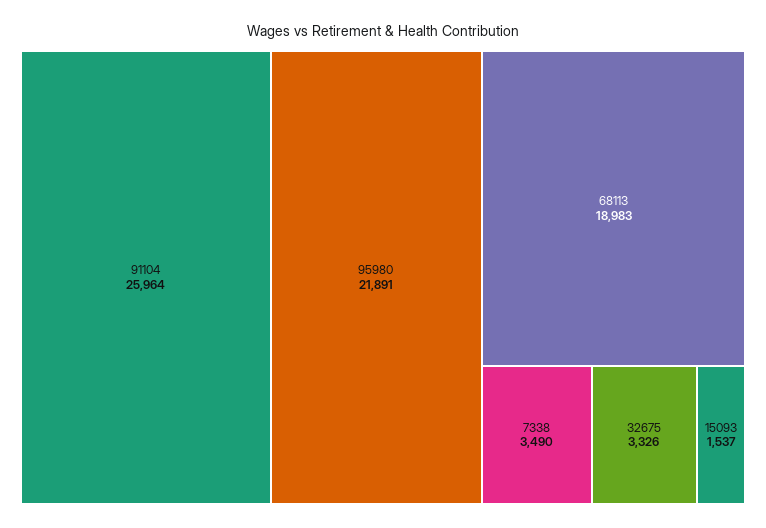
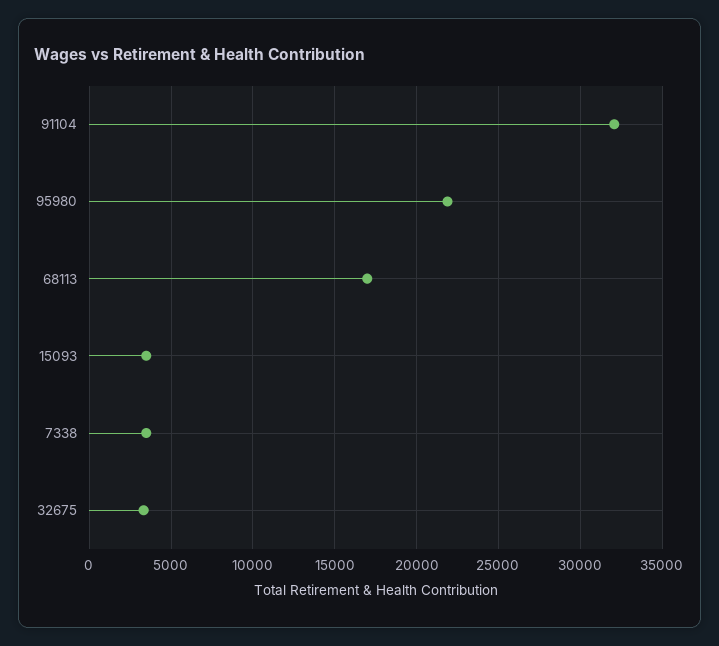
91104: 25964 -> 32000
68113: 18983 -> 17000
15093: 1537 -> 3500

